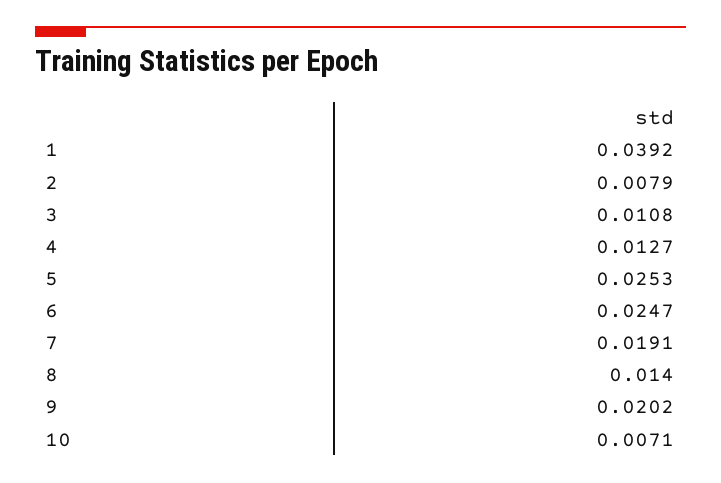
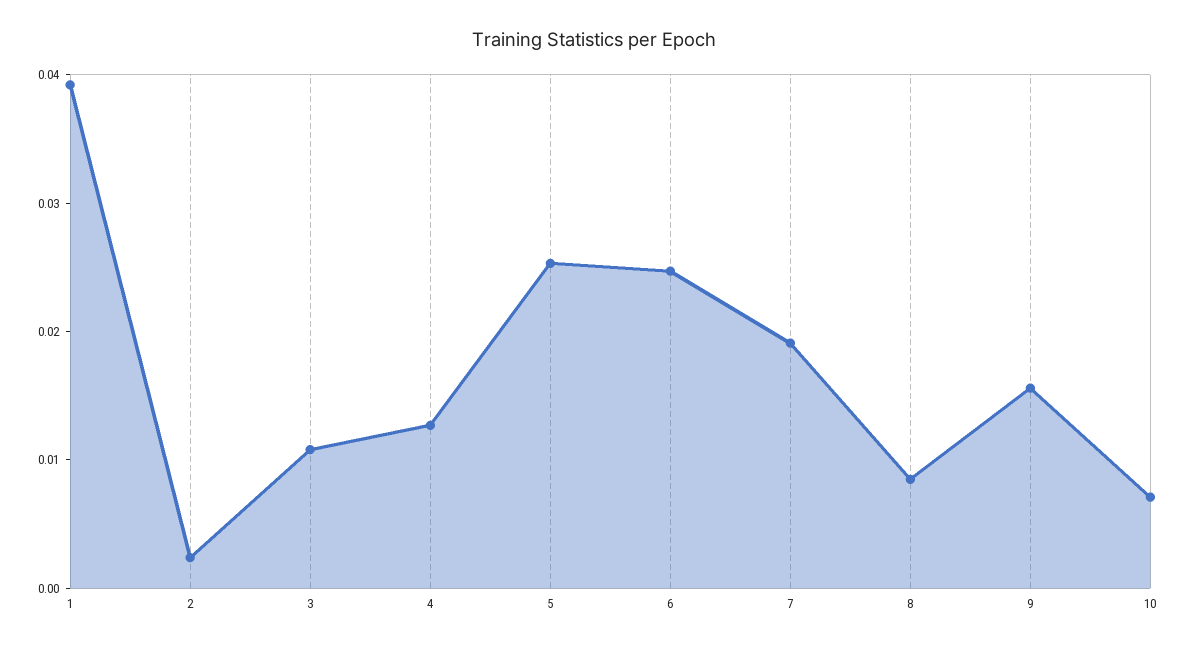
2: 0.0079 -> 0.002
8: 0.014 -> 0.008
9: 0.0202 -> 0.016

